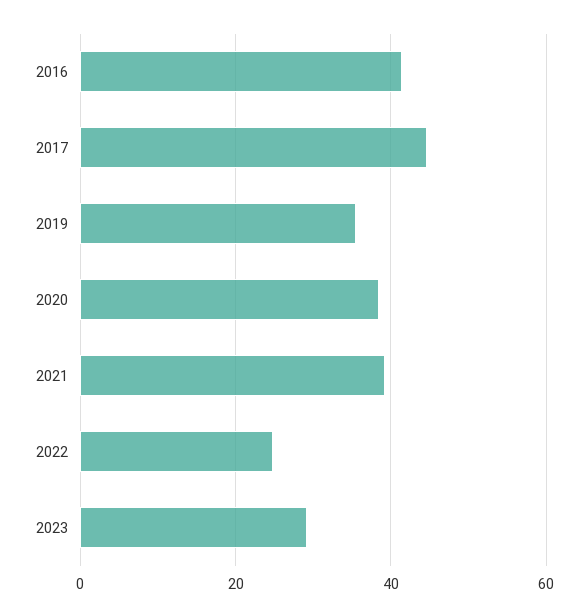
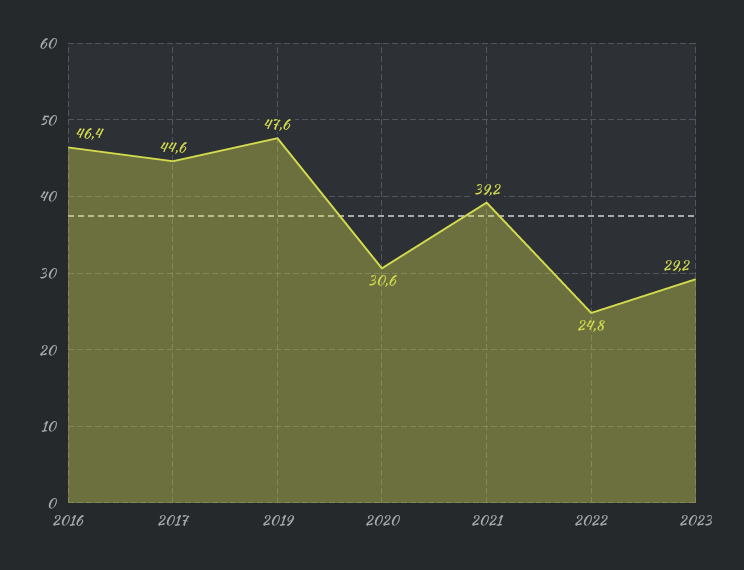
2016: 42 -> 46.4
2019: 36 -> 47.6
2020: 38 -> 30.6

